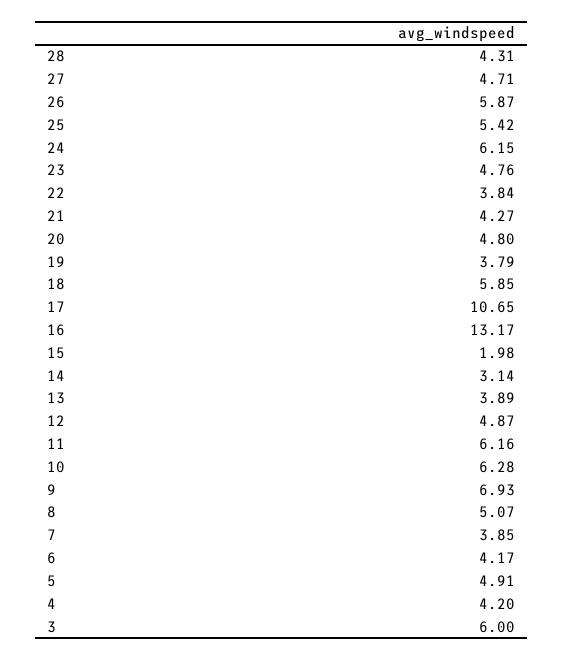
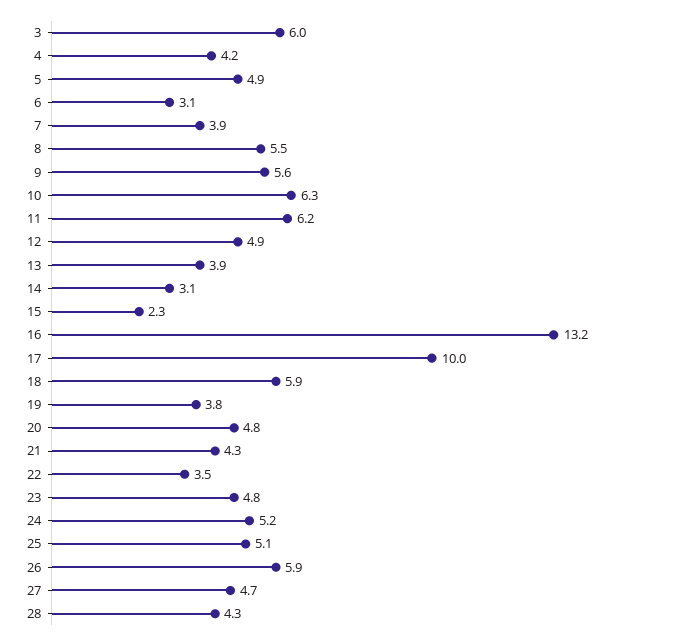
25: 5.42 -> 5.1
24: 6.15 -> 5.2
22: 3.84 -> 3.5
17: 10.65 -> 10
15: 1.98 -> 2.3
9: 6.93 -> 5.6
8: 5.07 -> 5.5
6: 4.17 -> 3.1

